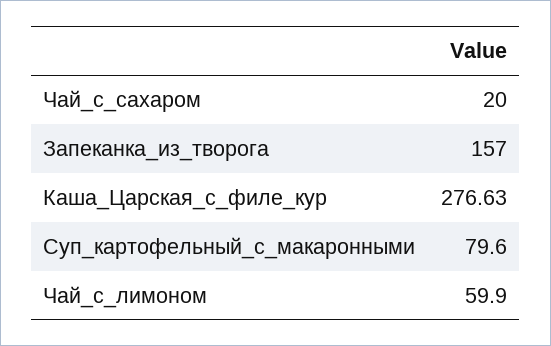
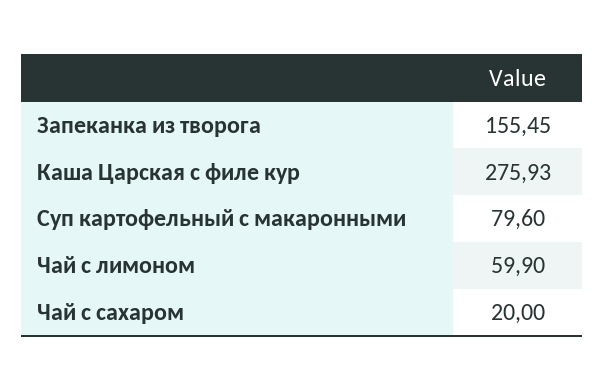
Запеканка_из_творога: 157 -> 155.45
Каша_Царская_с_филе_кур: 276.63 -> 275.93

